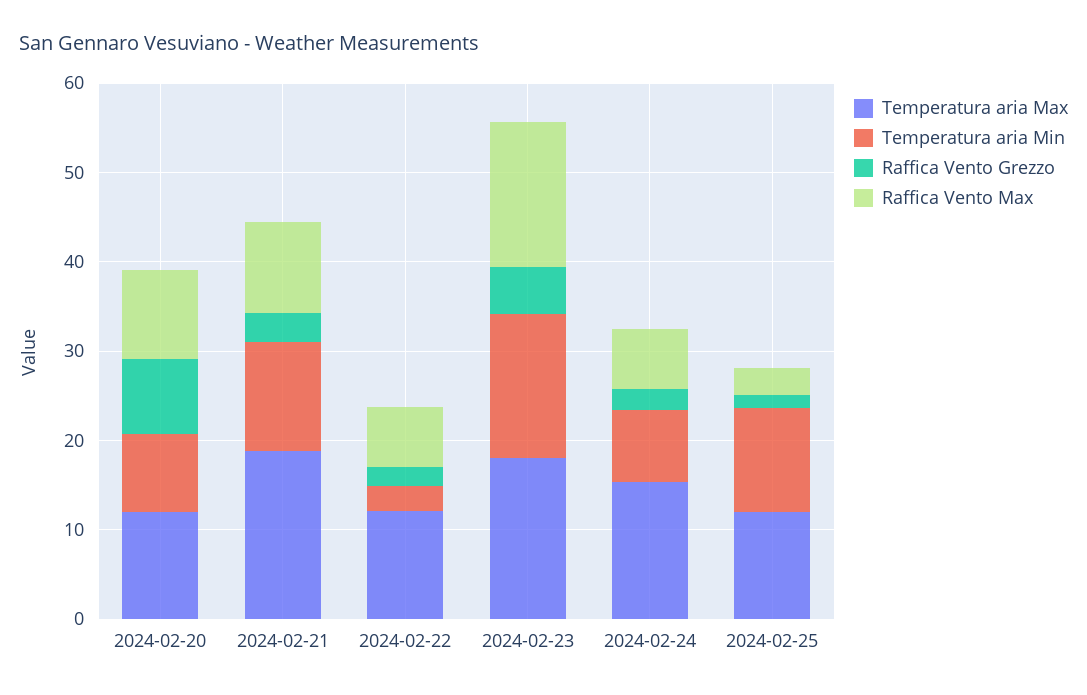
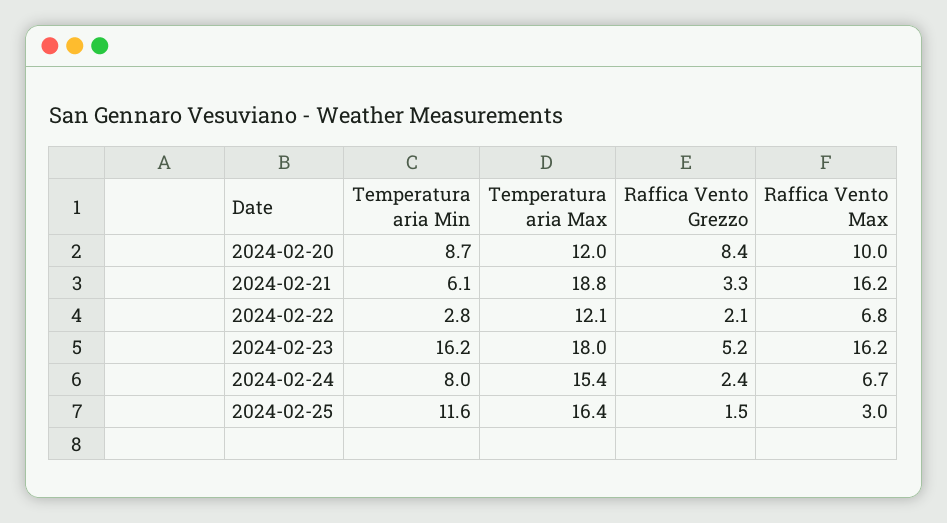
Temperatura aria Min, 2024-02-21: 12 -> 6.1
Raffica Vento Max, 2024-02-21: 10 -> 16.2
Temperatura aria Max, 2024-02-25: 12 -> 16.4

